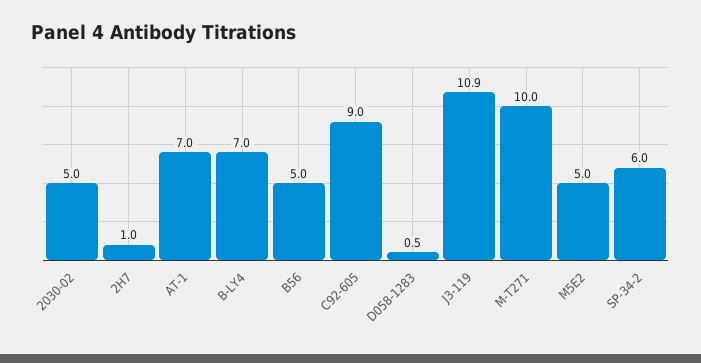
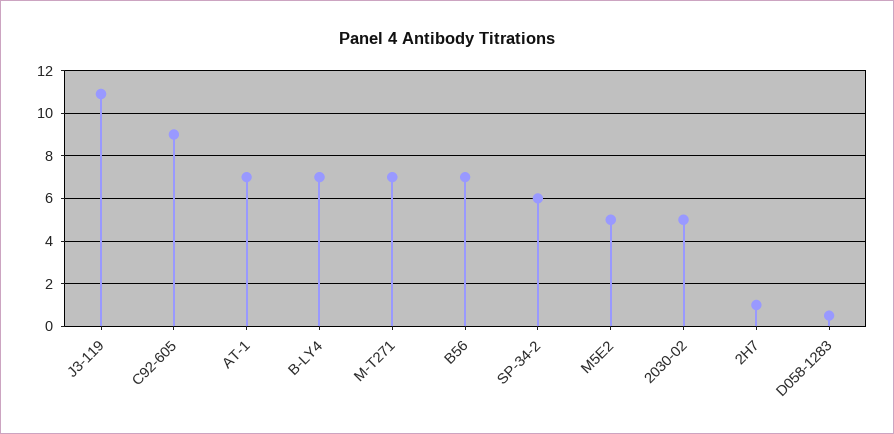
B56: 5 -> 7
M-T271: 10 -> 7

